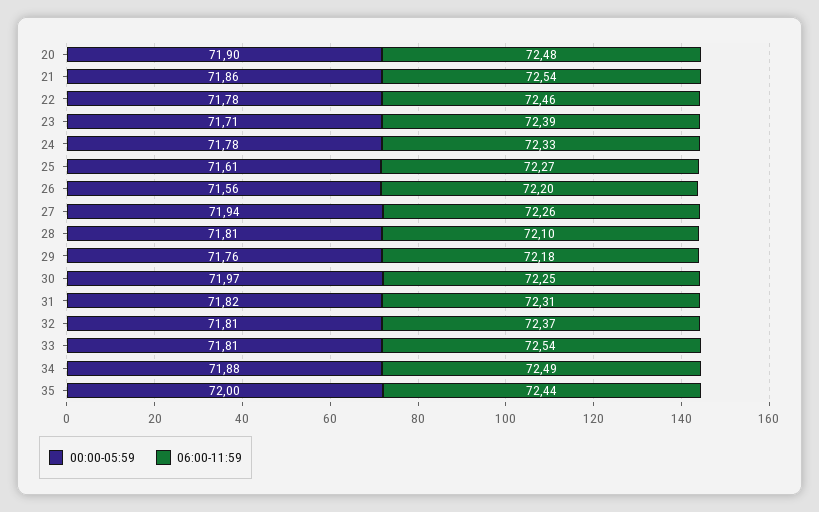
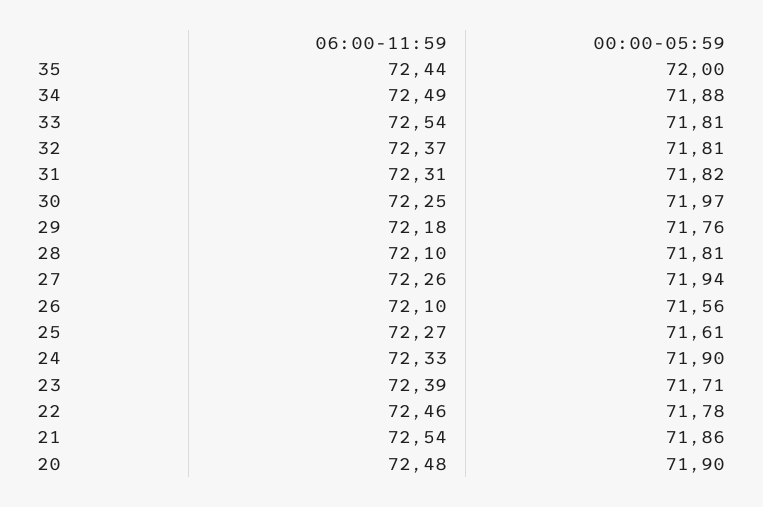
00:00-05:59, 24: 71.78 -> 71.9
06:00-11:59, 26: 72.2 -> 72.1

